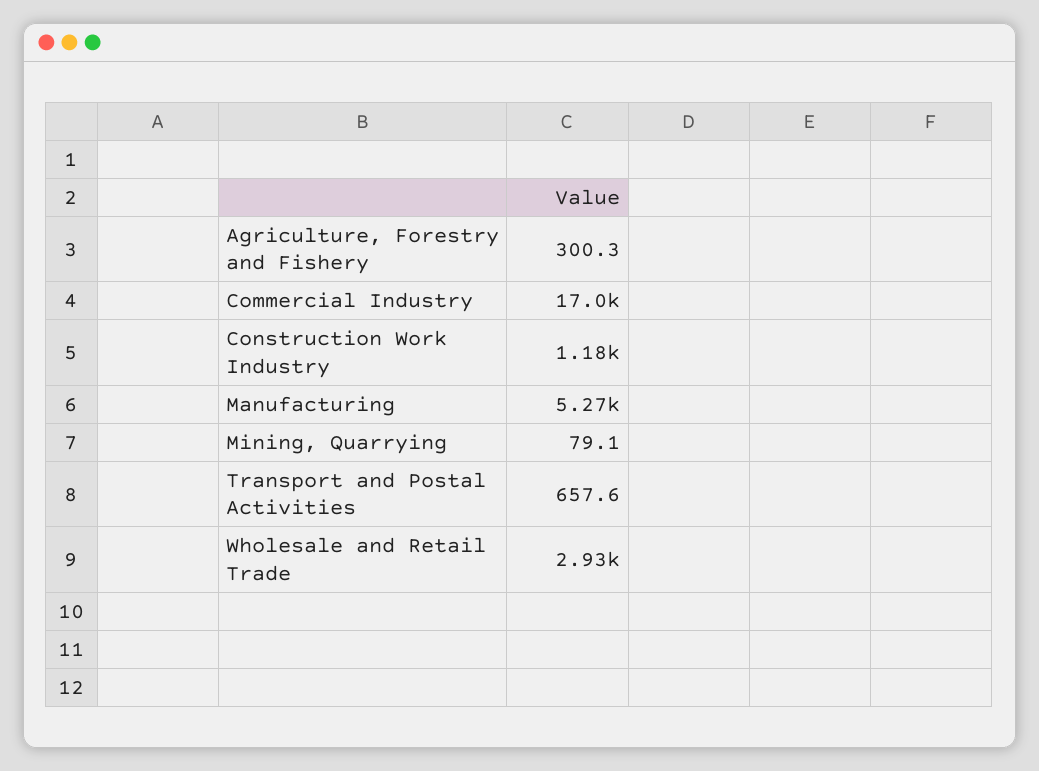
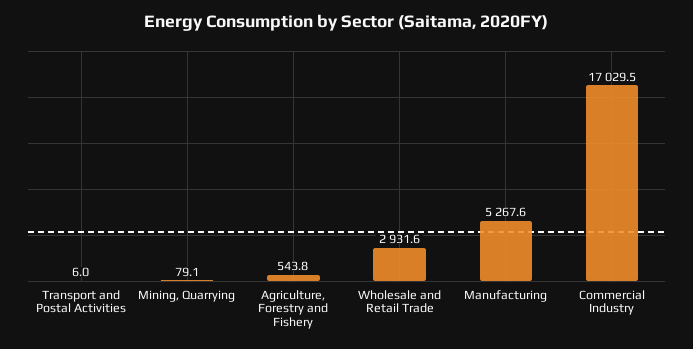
Agriculture, Forestry and Fishery: 300.3 -> 543.8
Construction Work Industry: 1180 -> none
Transport and Postal Activities: 657.6 -> 6

